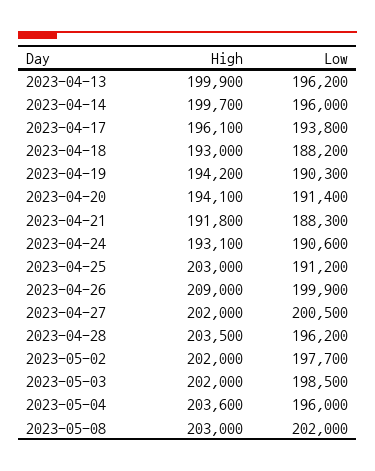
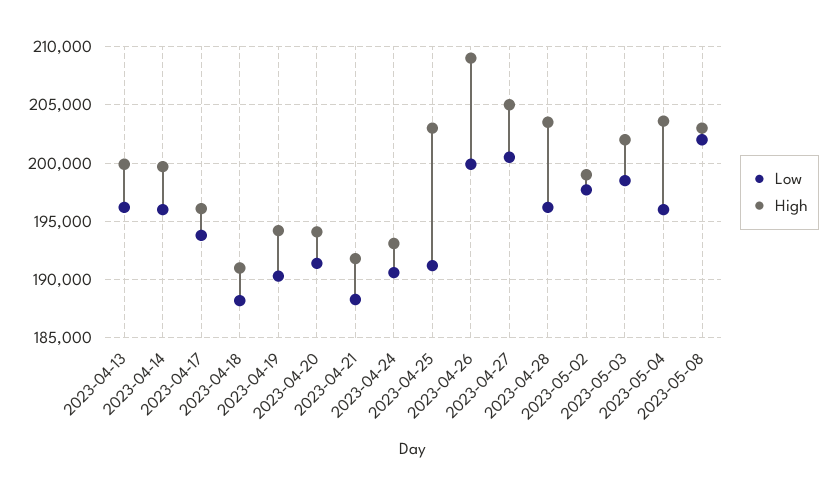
High, 2023-04-18: 193000 -> 191000
High, 2023-04-27: 202000 -> 205000
High, 2023-05-02: 202000 -> 199000

